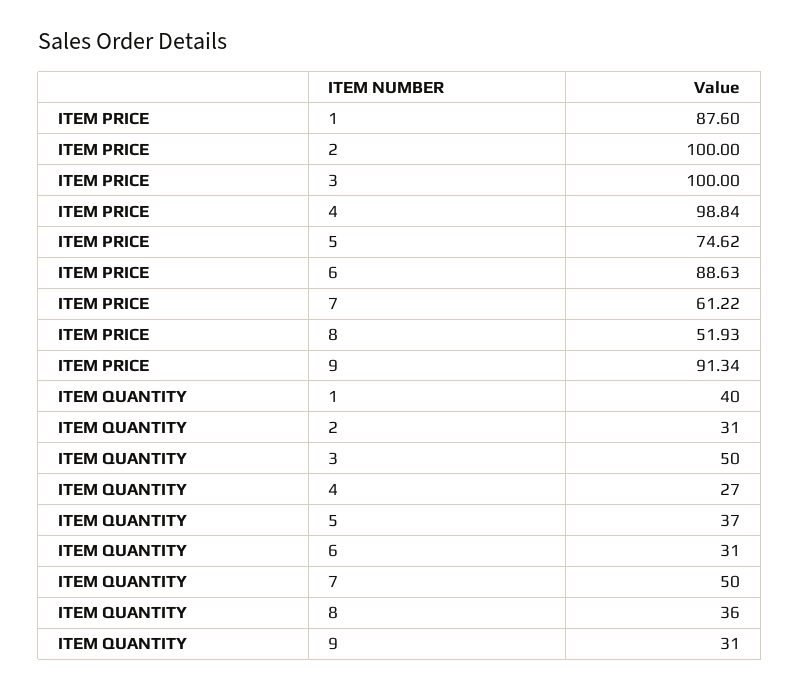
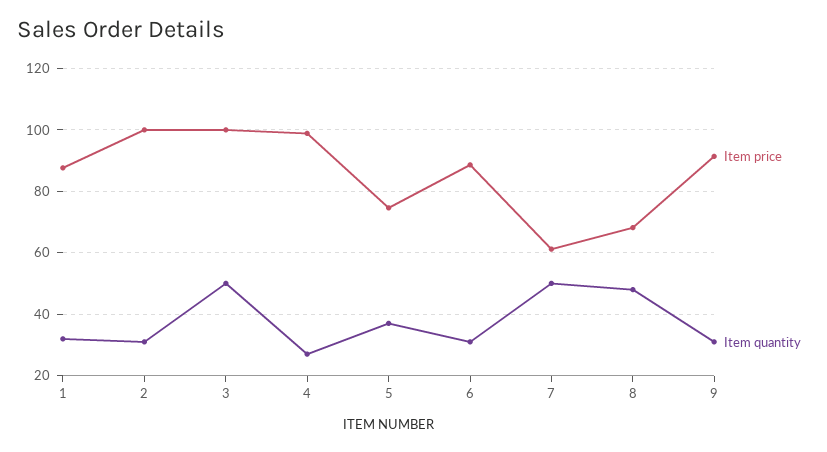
ITEM PRICE, 8: 51.93 -> 68
ITEM QUANTITY, 1: 40 -> 32
ITEM QUANTITY, 8: 36 -> 48

